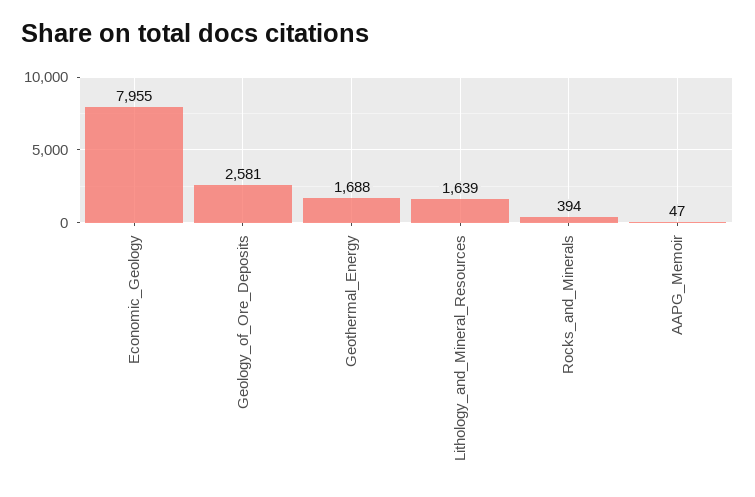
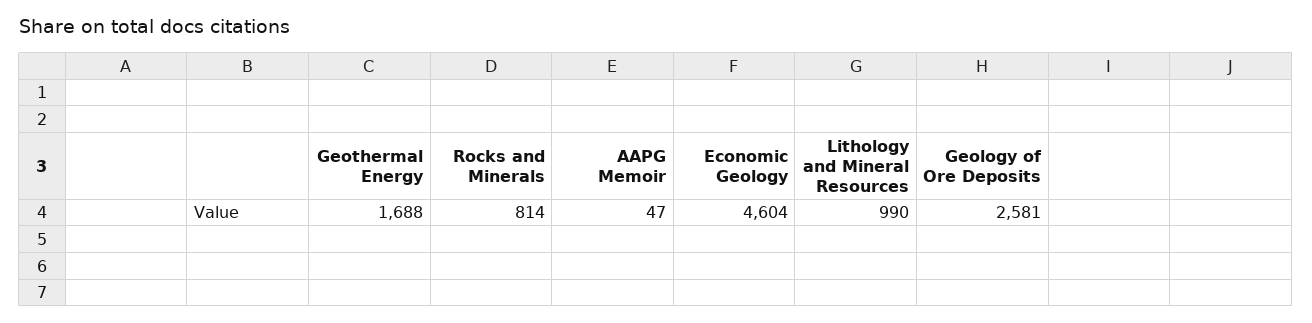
Economic_Geology: 7955 -> 4604
Lithology_and_Mineral_Resources: 1639 -> 990
Rocks_and_Minerals: 394 -> 814

